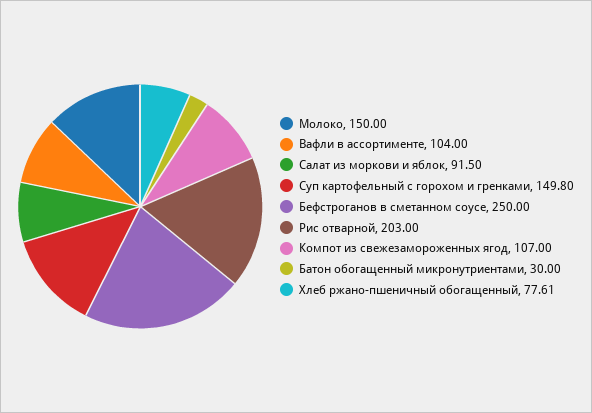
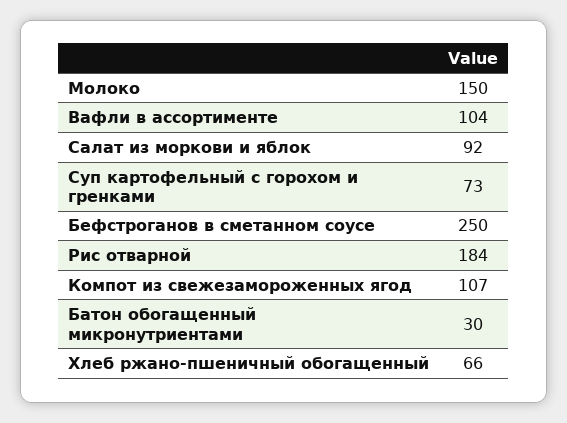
Суп картофельный с горохом и гренками: 149.8 -> 73
Рис отварной: 203 -> 184
Хлеб ржано-пшеничный обогащенный: 77.61 -> 66

